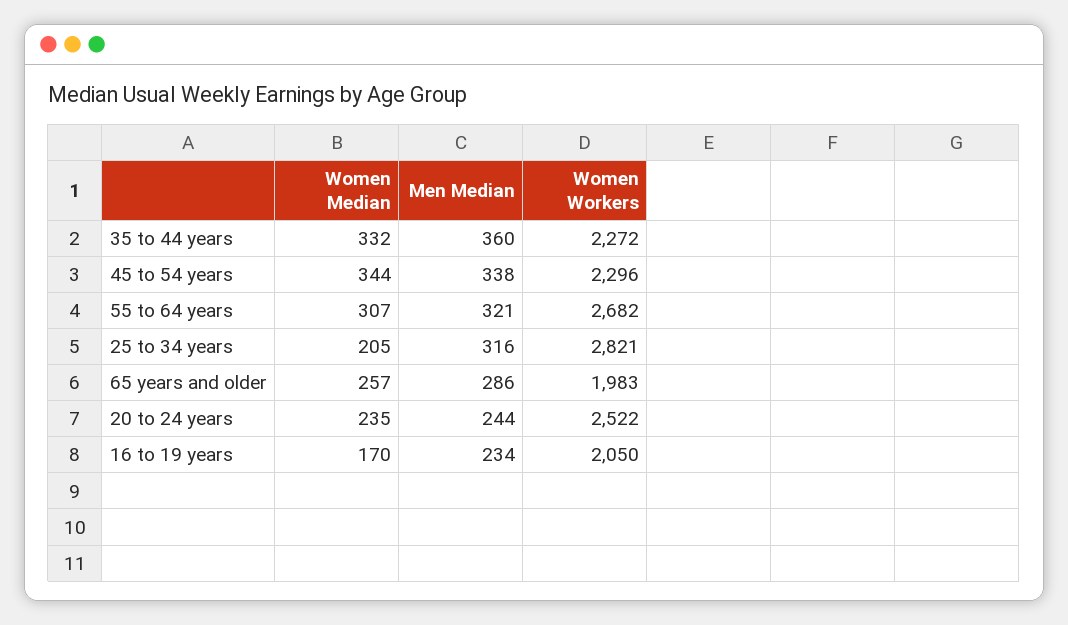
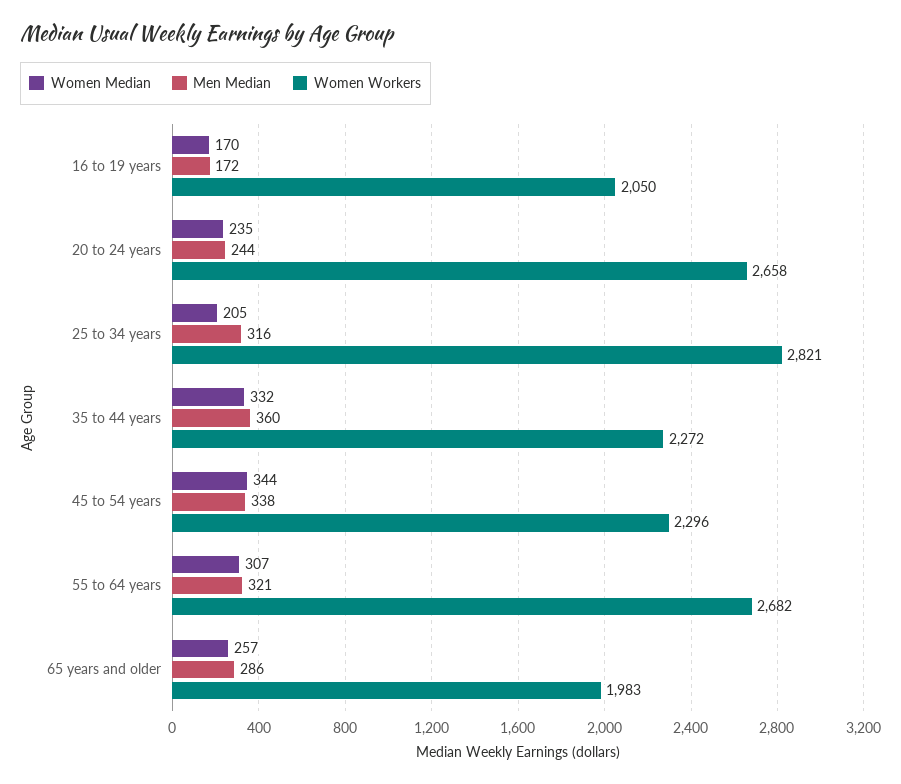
Women Workers, 20 to 24 years: 2522 -> 2658
Men Median, 16 to 19 years: 234 -> 172

